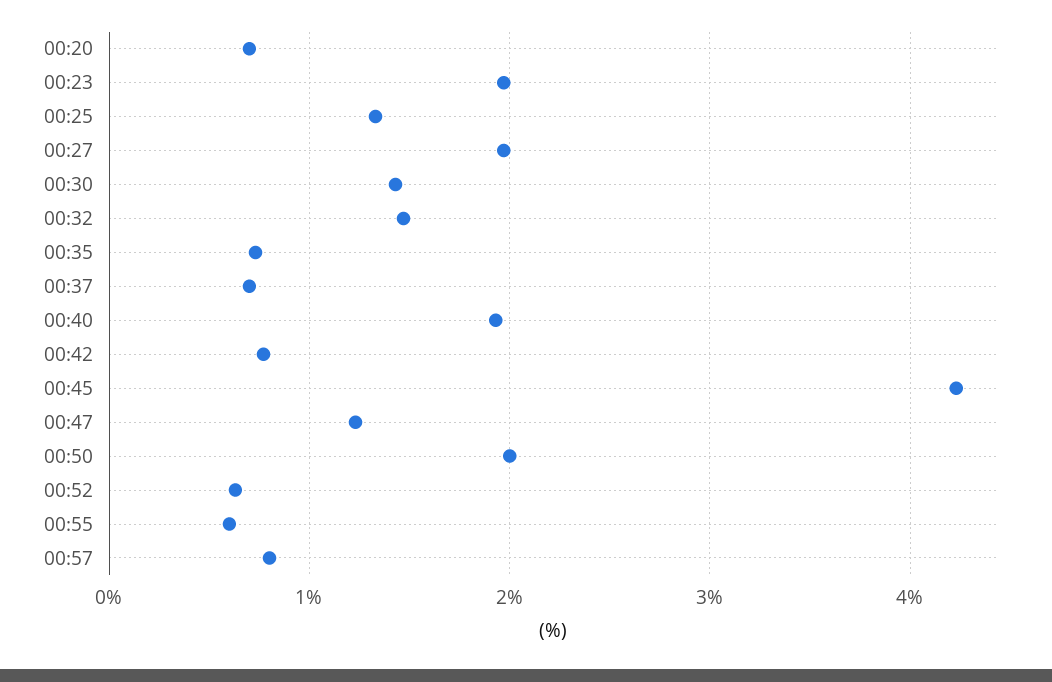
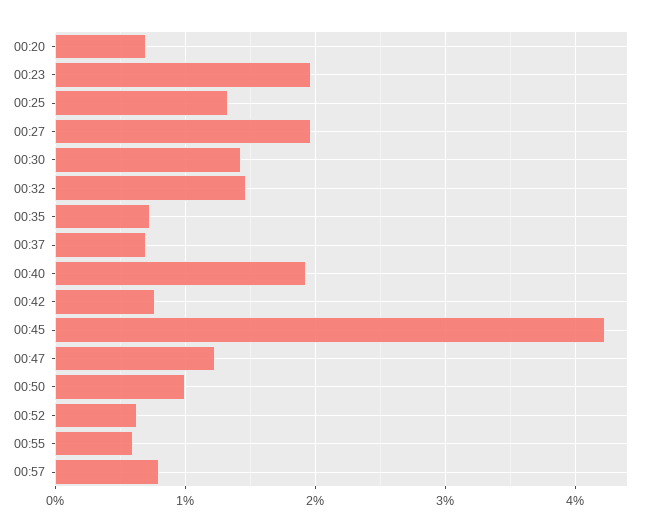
00:50: 2 -> 1

